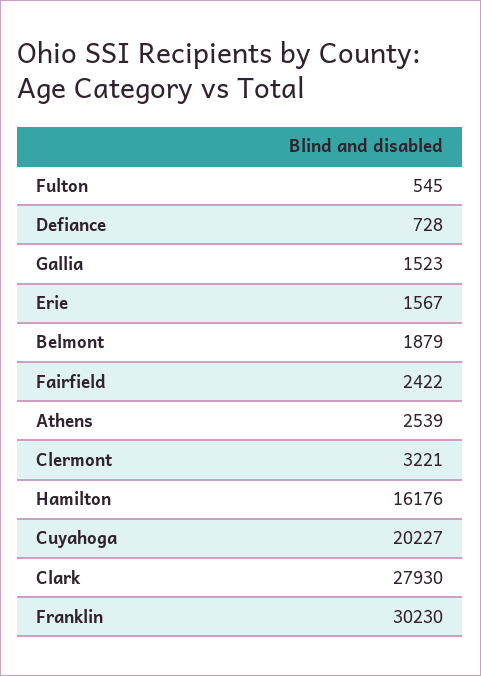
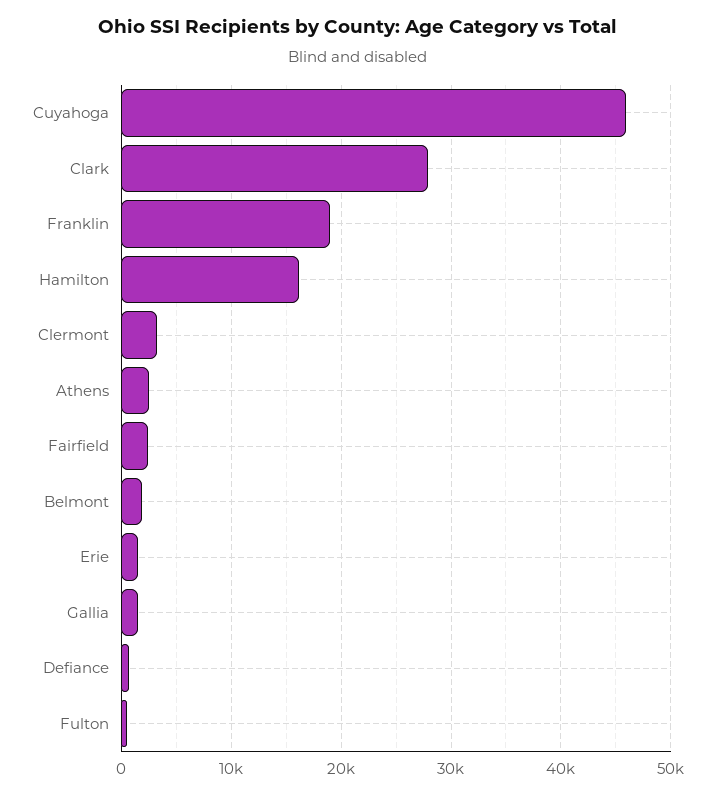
Cuyahoga: 20227 -> 46000
Franklin: 30230 -> 19000

